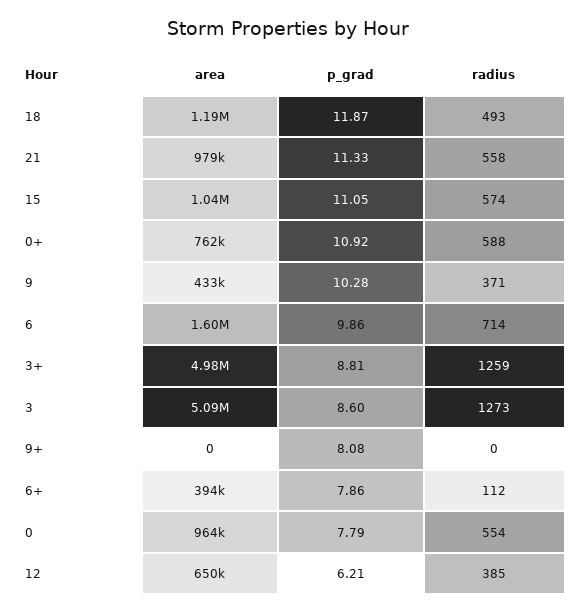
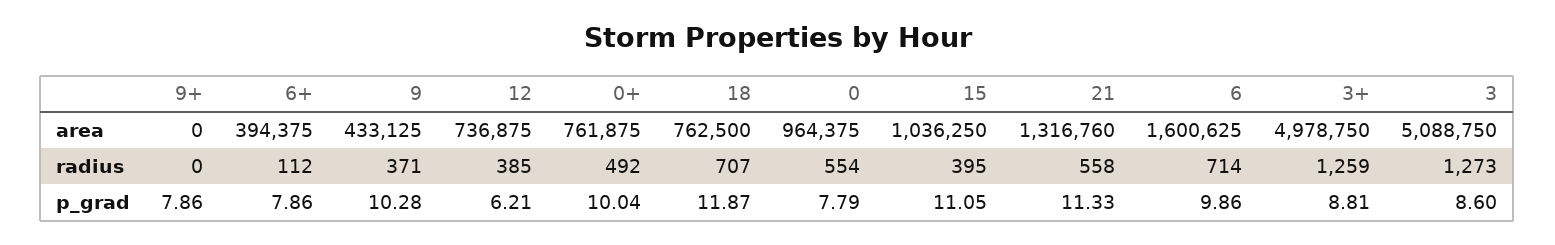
area, 18: 1190000 -> 762500
radius, 18: 493 -> 707
area, 21: 979000 -> 1316760
radius, 15: 574 -> 395
p_grad, 0+: 10.92 -> 10.04
radius, 0+: 588 -> 492
p_grad, 9+: 8.08 -> 7.86
area, 12: 650000 -> 736875

